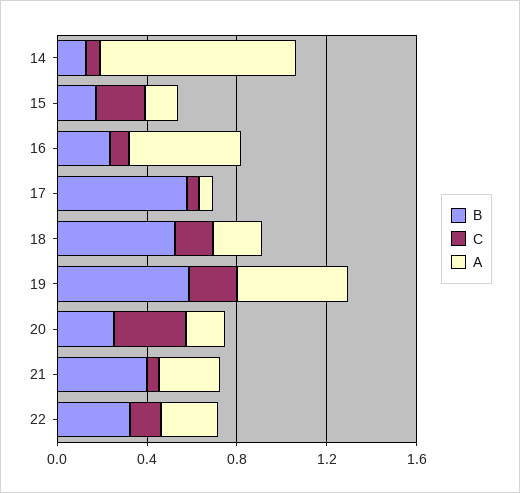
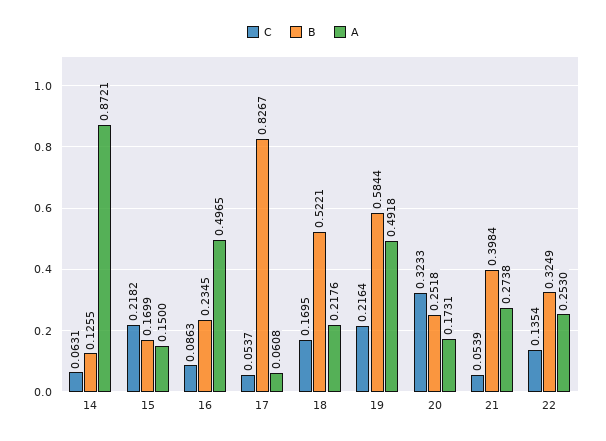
B, 17: 0.6 -> 0.8267

